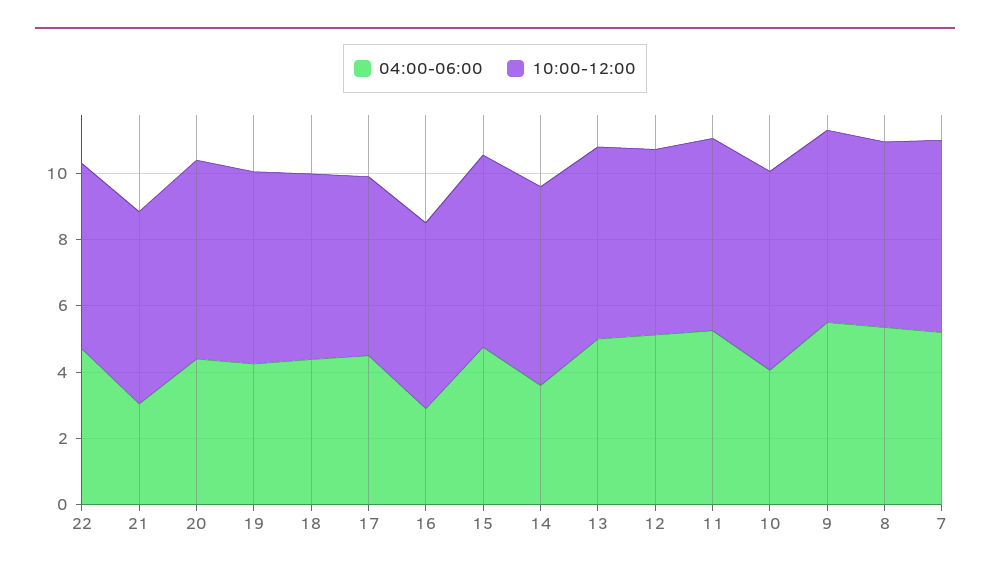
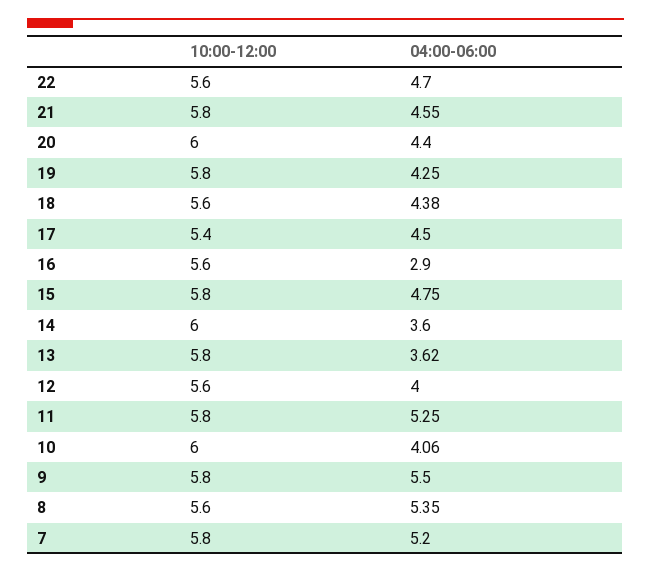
04:00-06:00, 21: 3 -> 4.55
04:00-06:00, 13: 5 -> 3.62
04:00-06:00, 12: 5 -> 4

